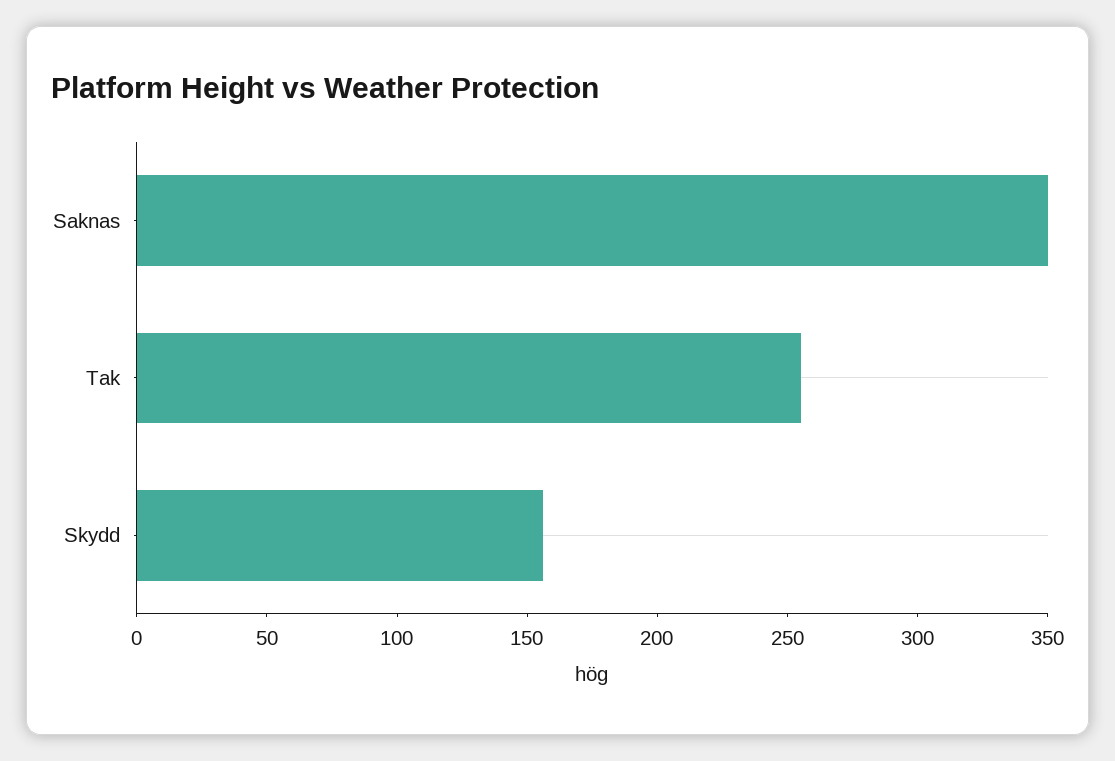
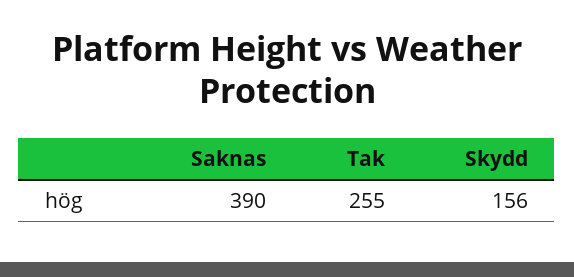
Saknas: 350 -> 390

